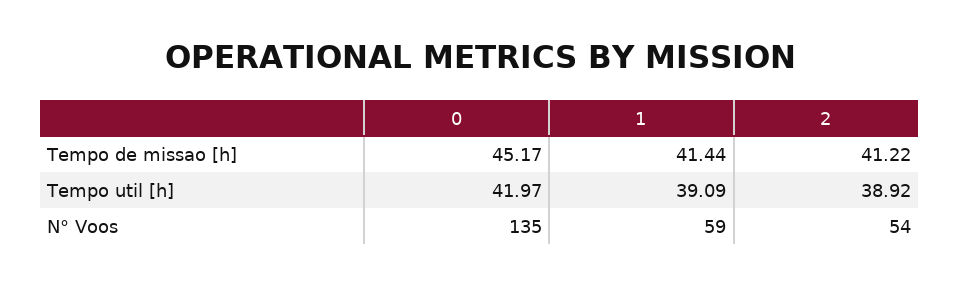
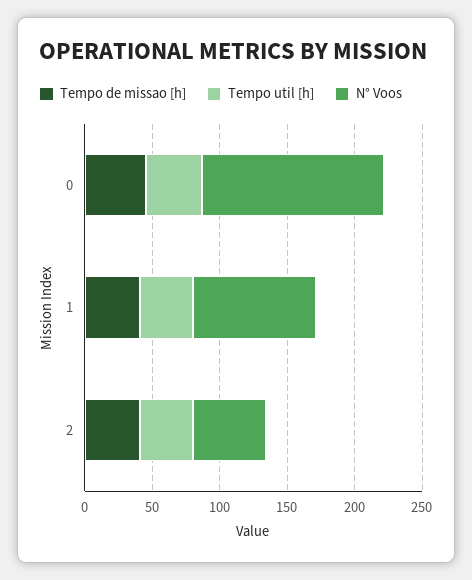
N° Voos, 1: 59 -> 90

